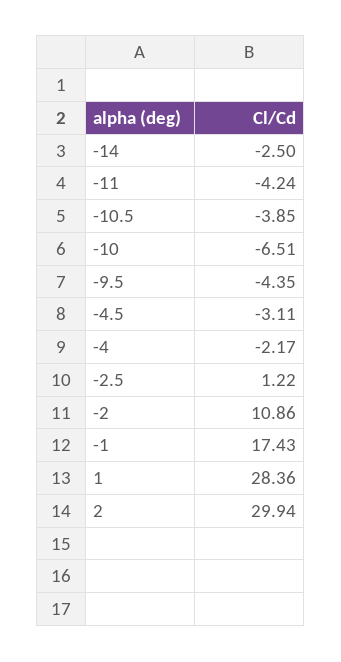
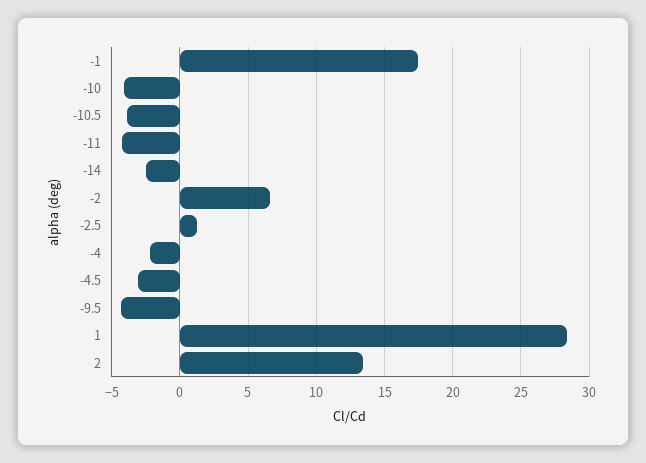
-10: -6.51 -> -4
-2: 10.86 -> 6.5
2: 29.94 -> 13.5

